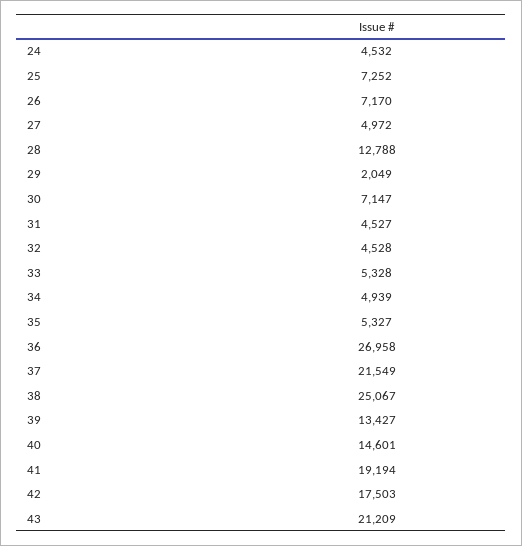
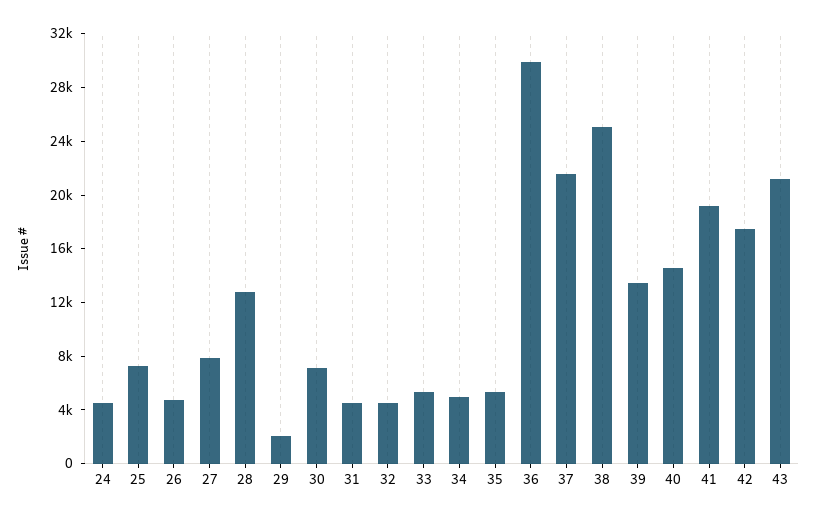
26: 7170 -> 5000
27: 4972 -> 8000
36: 26958 -> 30000

